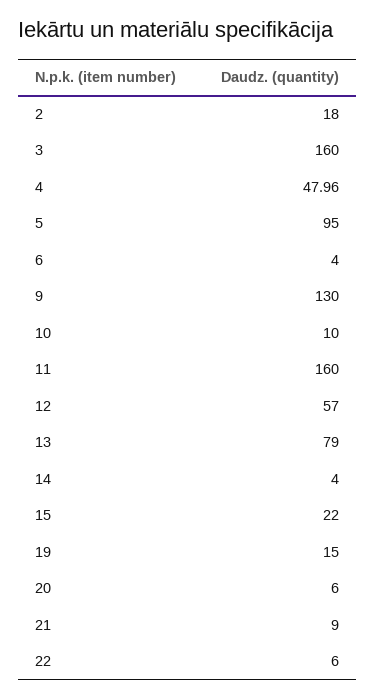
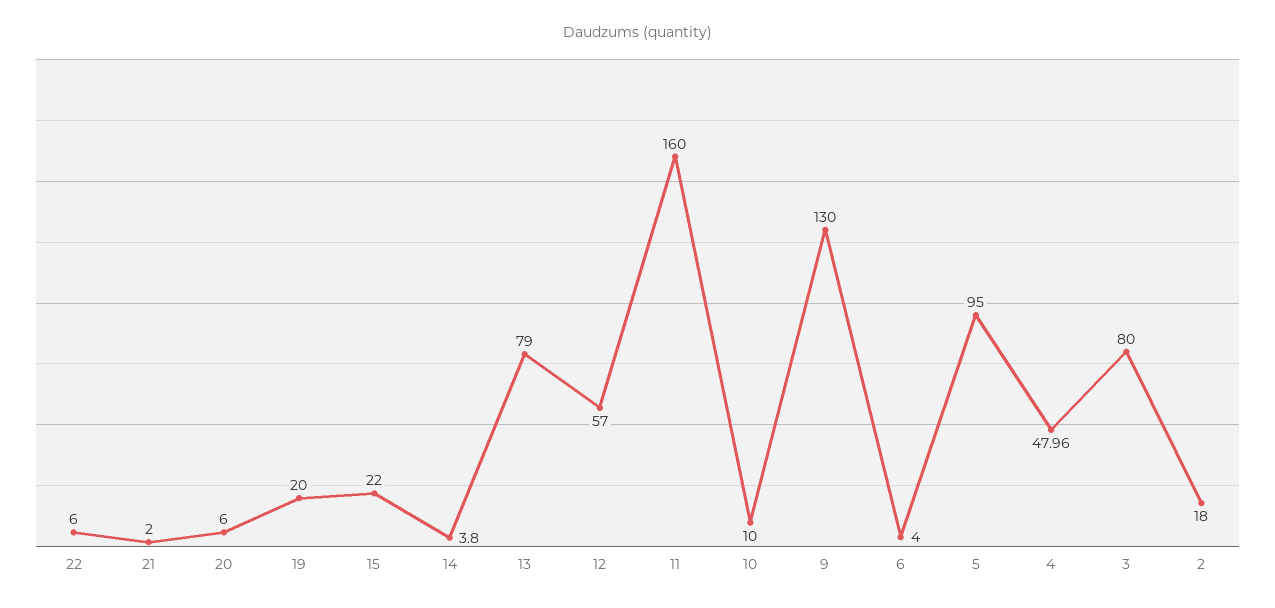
3: 160 -> 80
14: 4 -> 3.8
19: 15 -> 20
21: 9 -> 2

